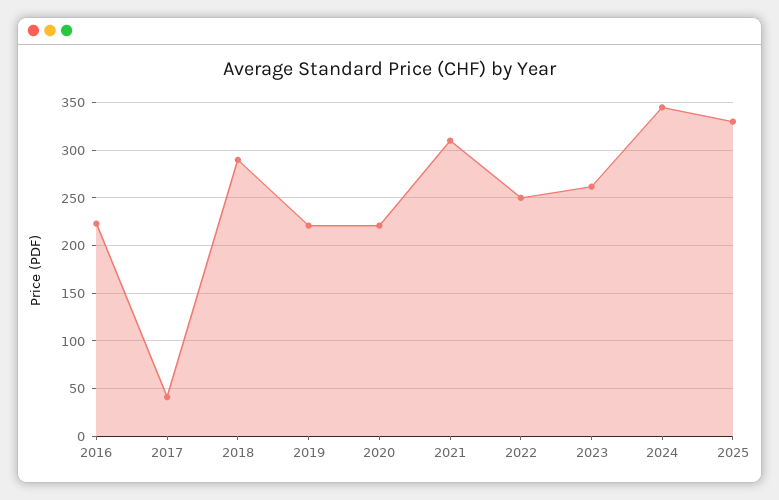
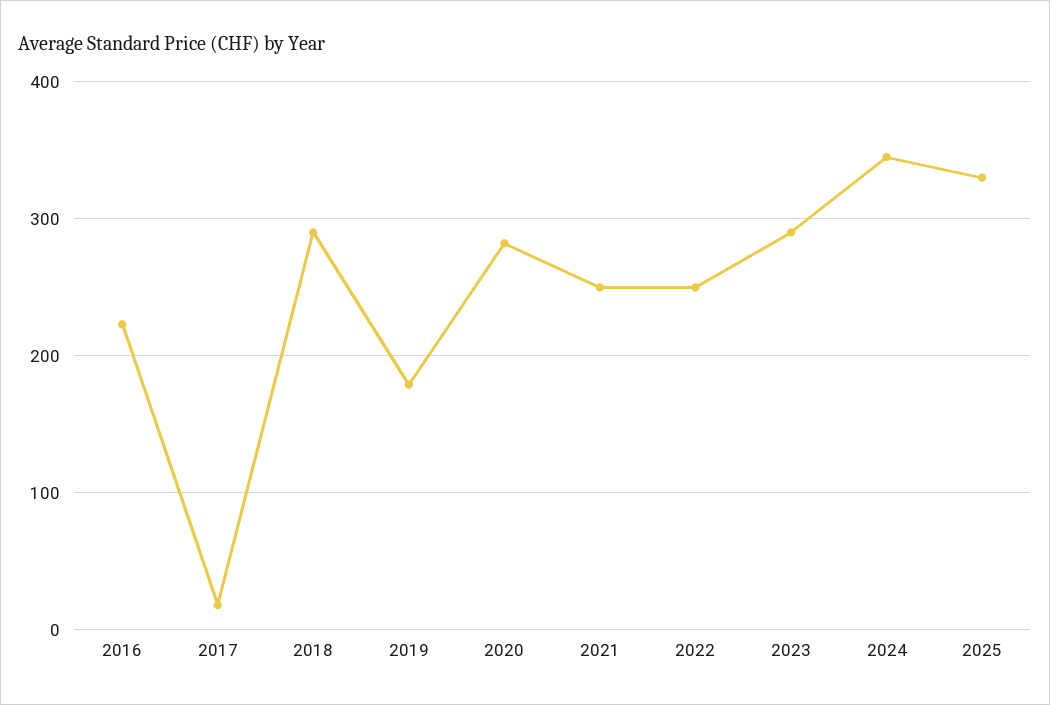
2017: 40 -> 20
2019: 220 -> 180
2020: 220 -> 280
2021: 310 -> 250
2023: 260 -> 290

